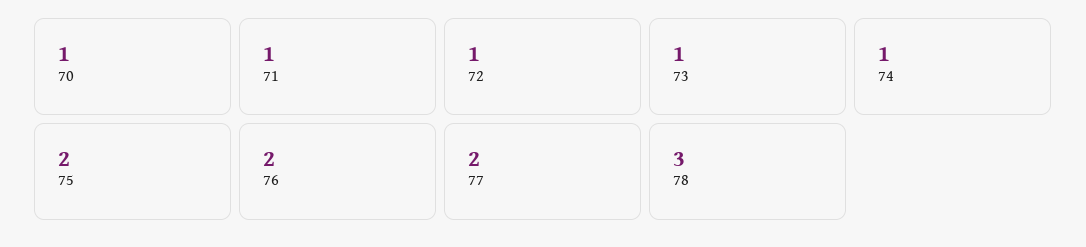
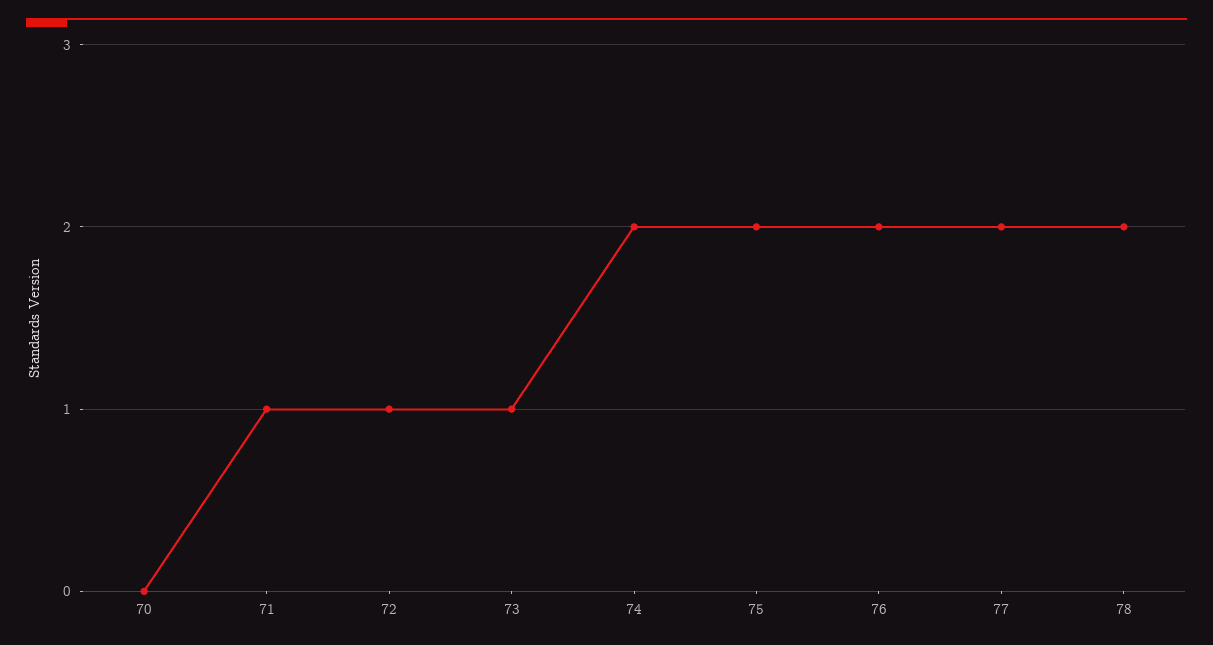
70: 1 -> 0
74: 1 -> 2
78: 3 -> 2

